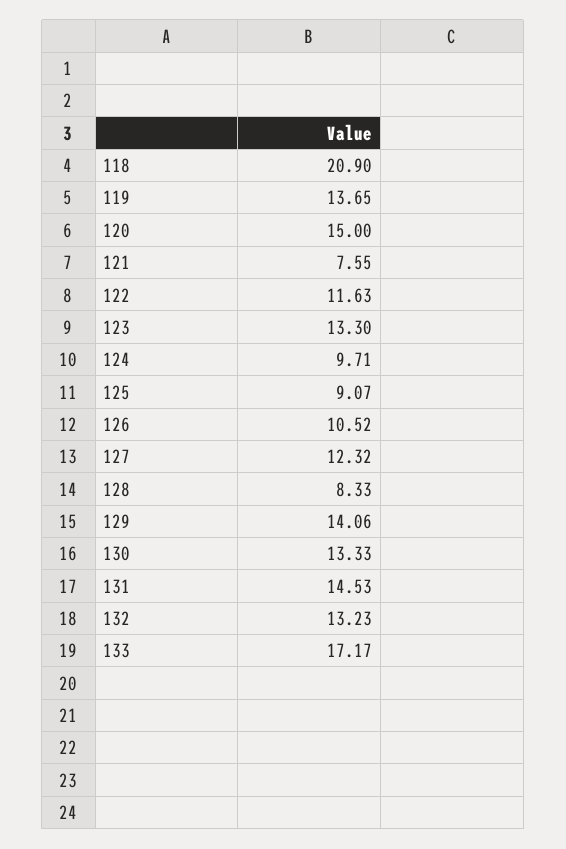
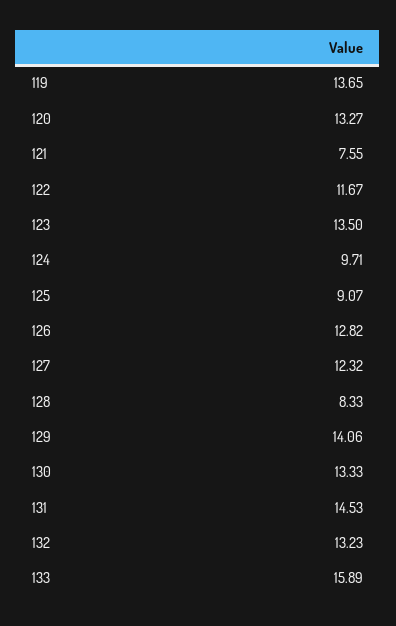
118: 20.9 -> none
120: 15 -> 13.27
122: 11.63 -> 11.67
123: 13.3 -> 13.5
126: 10.52 -> 12.82
133: 17.17 -> 15.89

